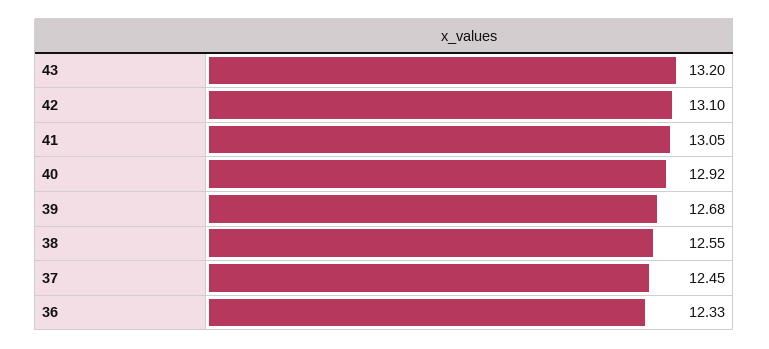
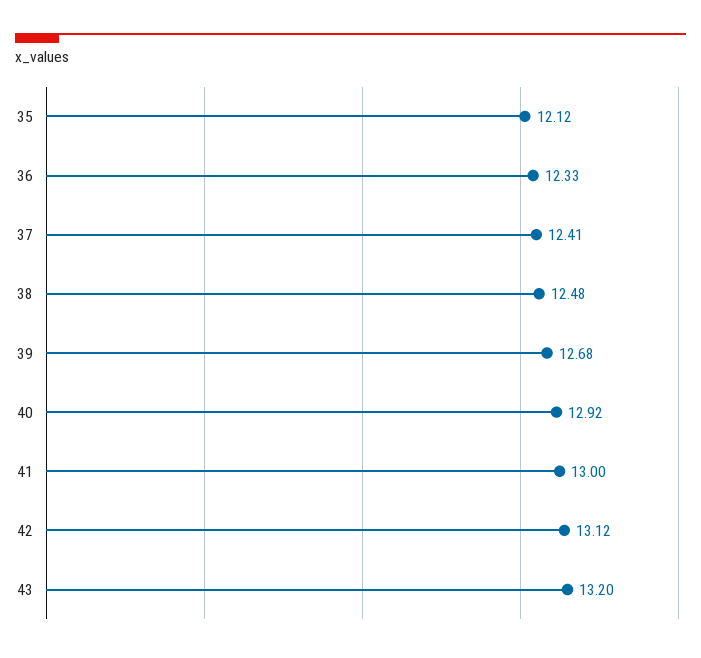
42: 13.1 -> 13.12
41: 13.05 -> 13
38: 12.55 -> 12.48
37: 12.45 -> 12.41
35: none -> 12.12

